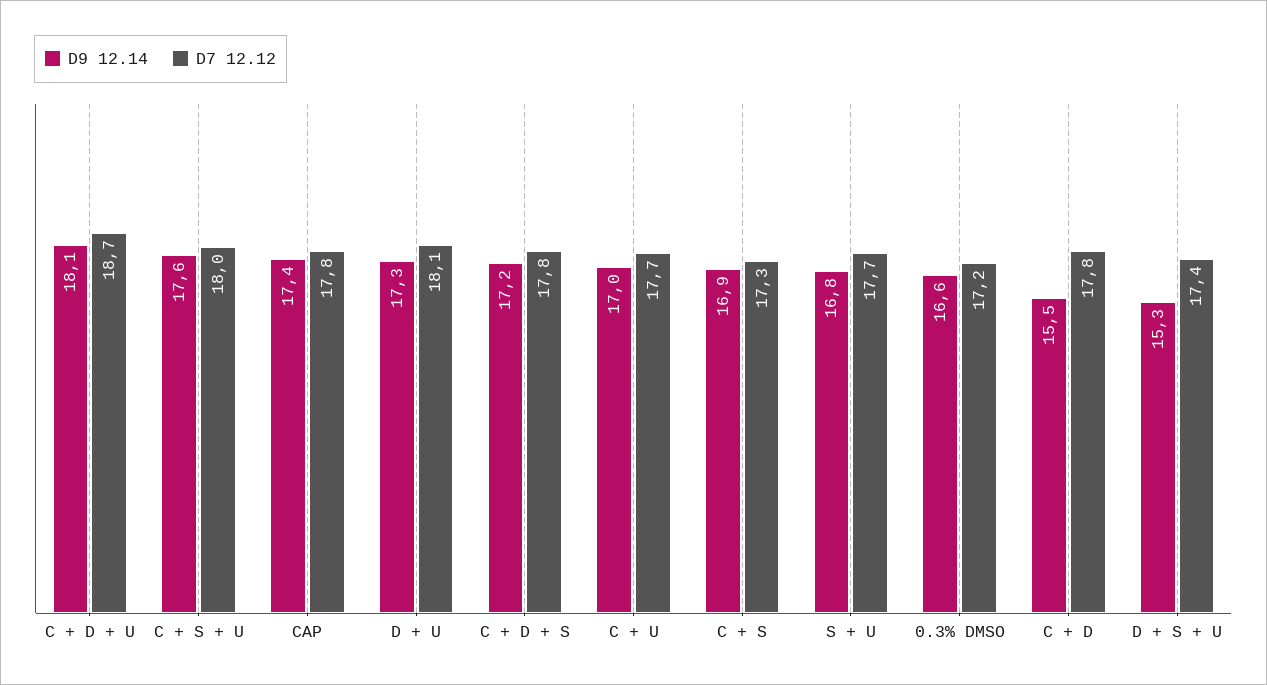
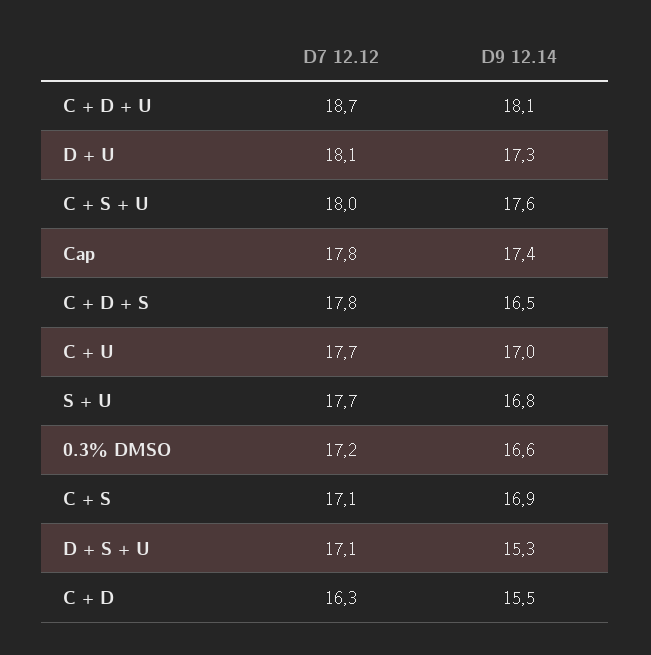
D9 12.14, C + D + S: 17.2 -> 16.5
D7 12.12, C + S: 17.3 -> 17.1
D7 12.12, C + D: 17.8 -> 16.3
D7 12.12, D + S + U: 17.4 -> 17.1

